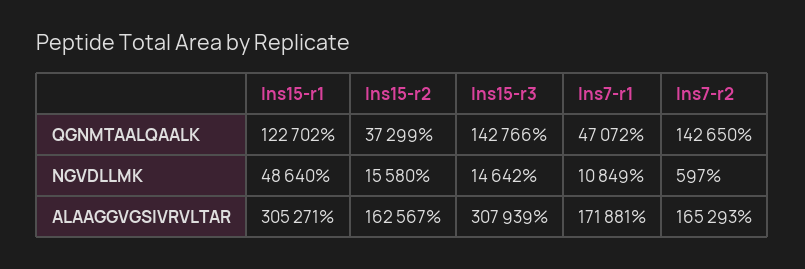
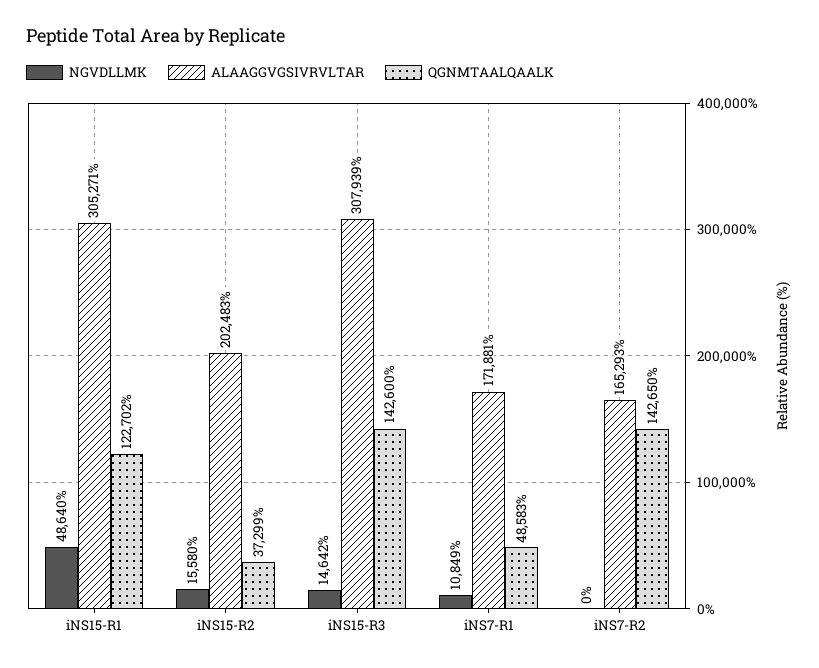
QGNMTAALQAALK, Ins15-r3: 142766 -> 142600
QGNMTAALQAALK, Ins7-r1: 47072 -> 48583
NGVDLLMK, Ins7-r2: 597 -> 0
ALAAGGVGSIVRVLTAR, Ins15-r2: 162567 -> 202483

